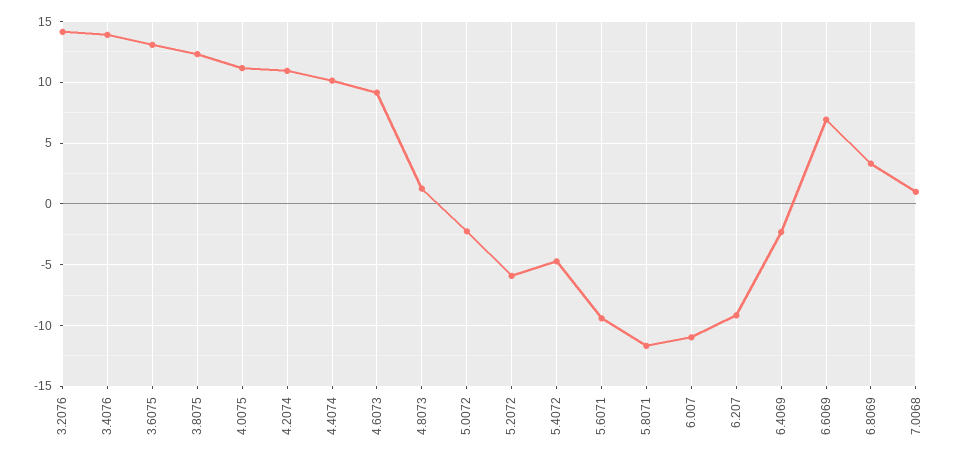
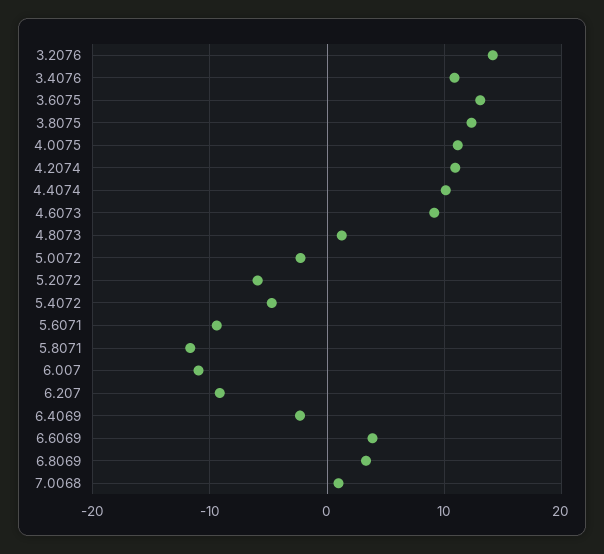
3.4076: 14 -> 11
6.6069: 7 -> 4

